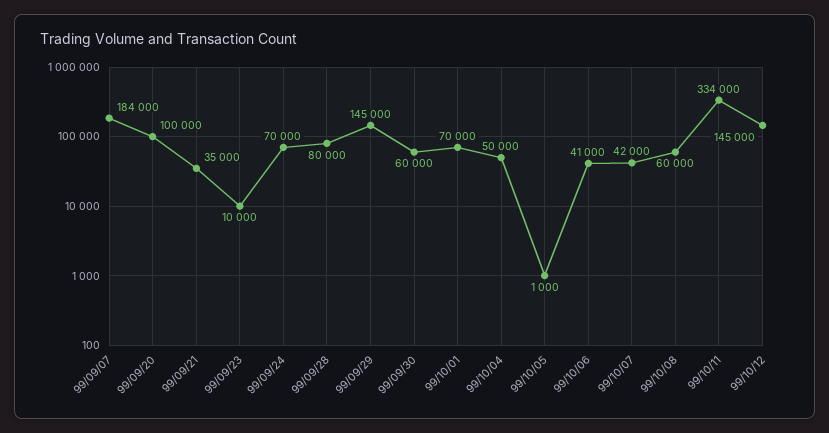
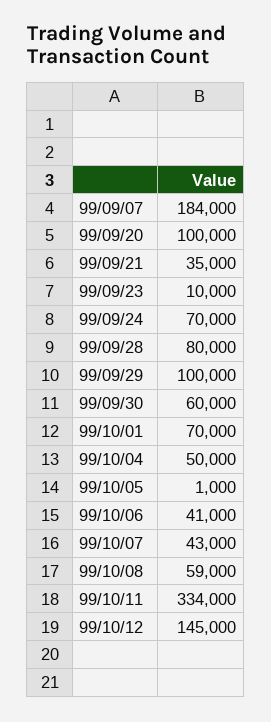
99/09/29: 145000 -> 100000
99/10/07: 42000 -> 43000
99/10/08: 60000 -> 59000

